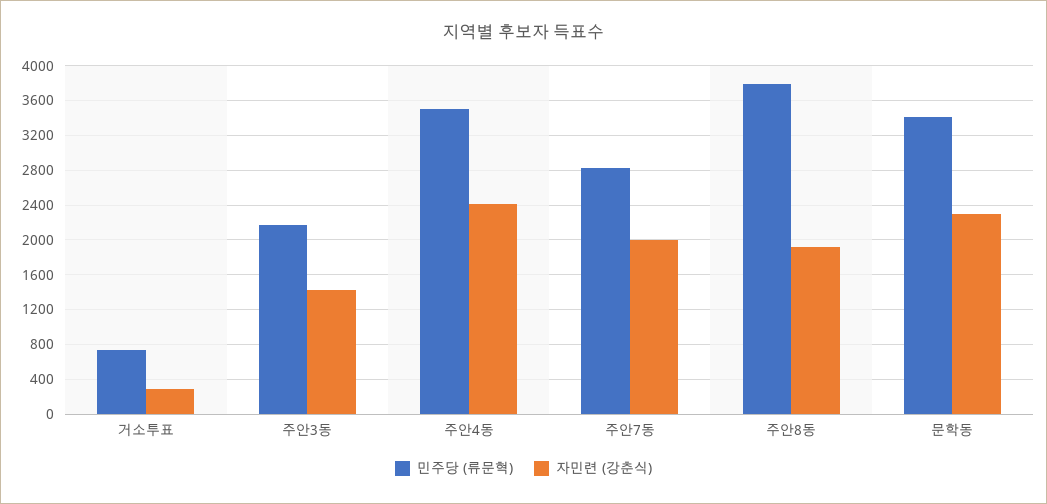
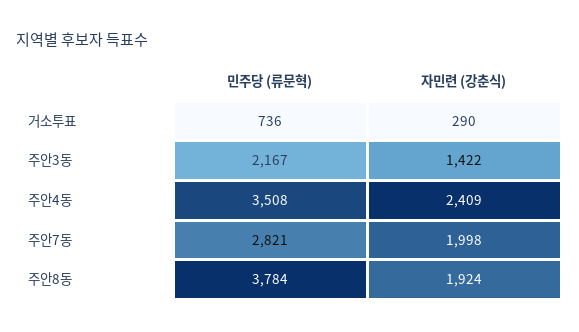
민주당 (류문혁), 문학동: 3400 -> none
자민련 (강춘식), 문학동: 2300 -> none

